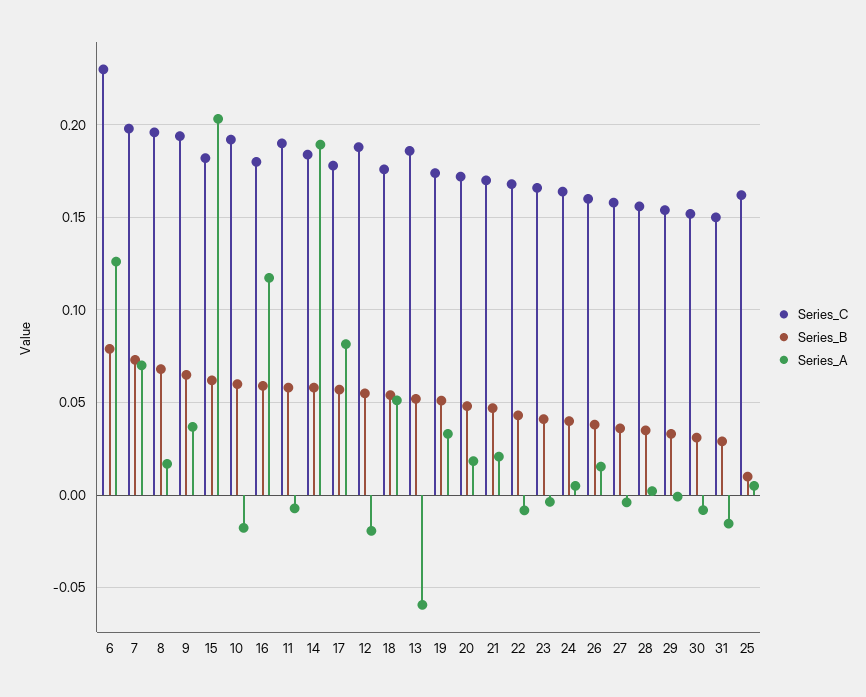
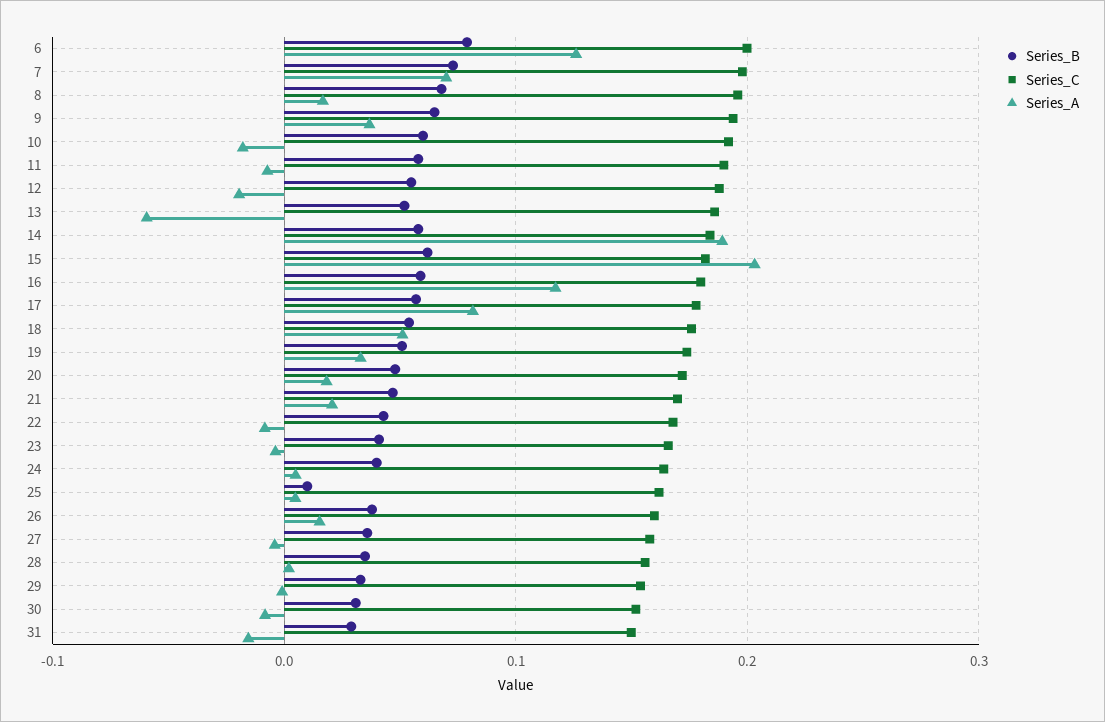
Series_C, 6: 0.23 -> 0.2

